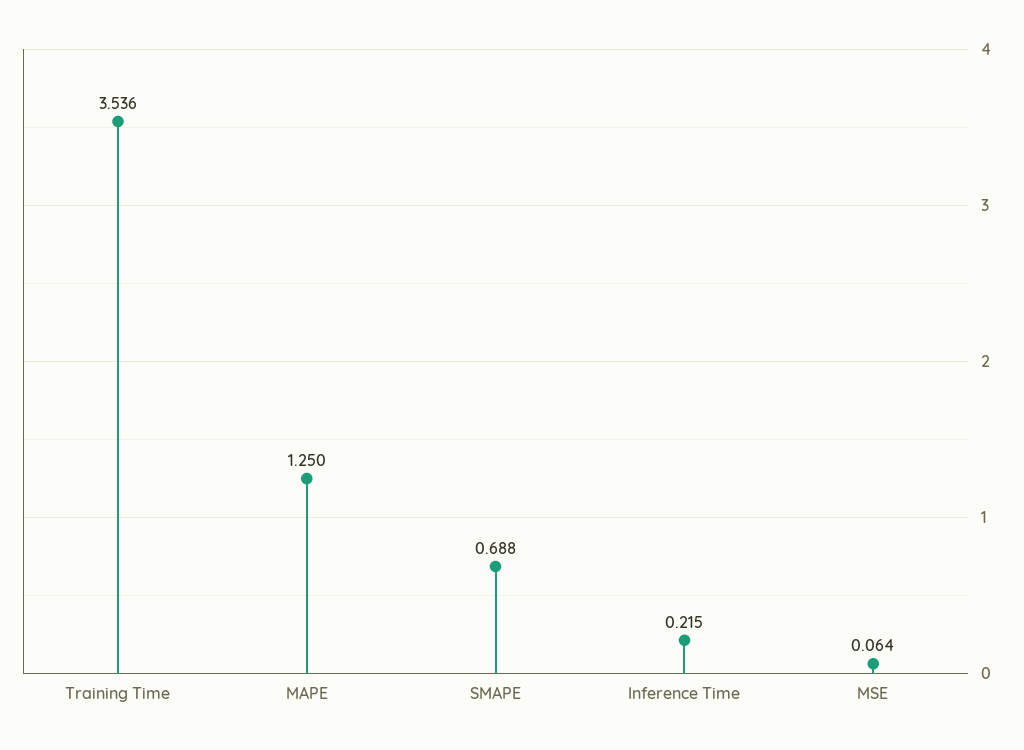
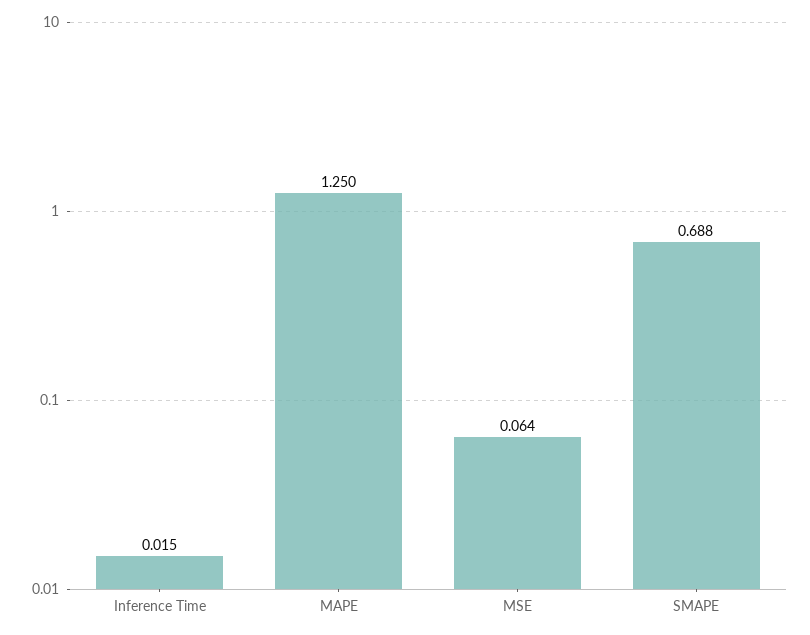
Training Time: 3.536 -> none
Inference Time: 0.215 -> 0.015

